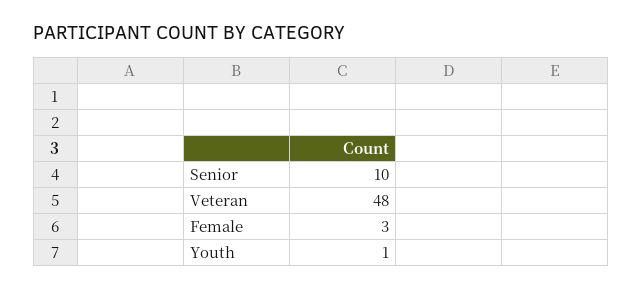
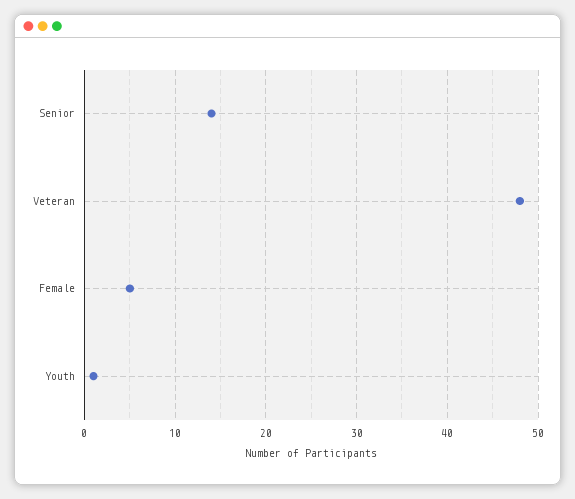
Senior: 10 -> 14
Female: 3 -> 5

